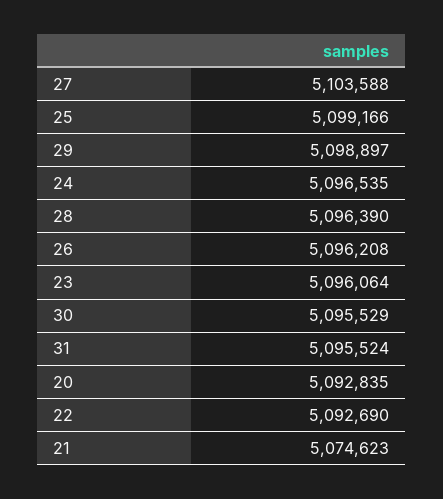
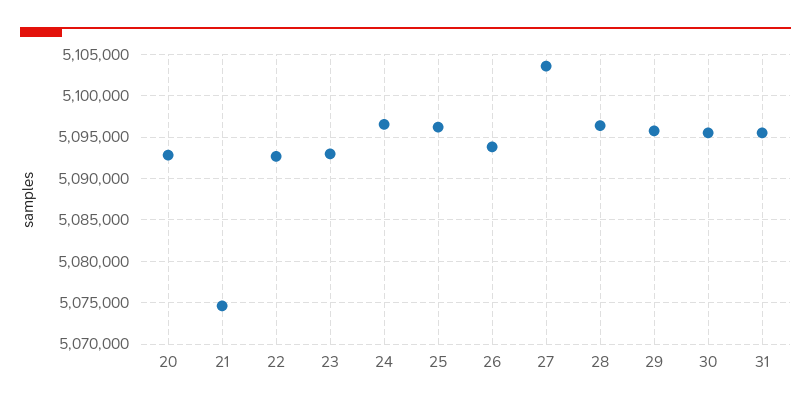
25: 5099166 -> 5096000
29: 5098897 -> 5096000
26: 5096208 -> 5094000
23: 5096064 -> 5093000

